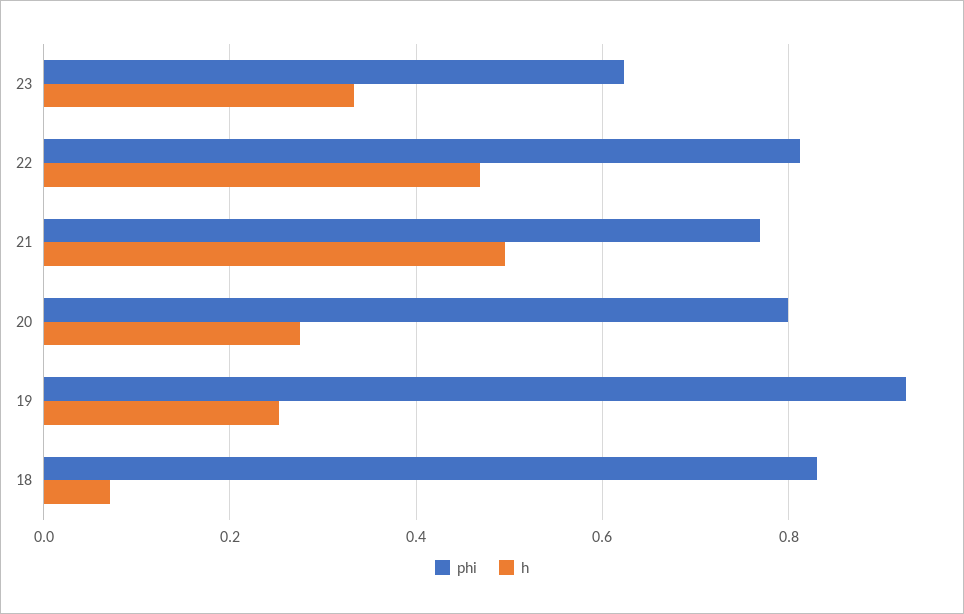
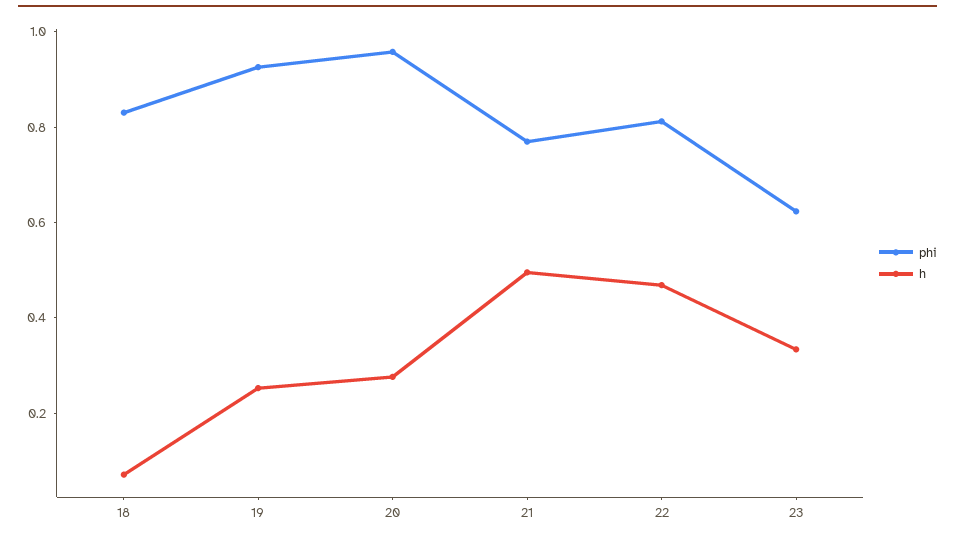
phi, 20: 0.8 -> 0.95

